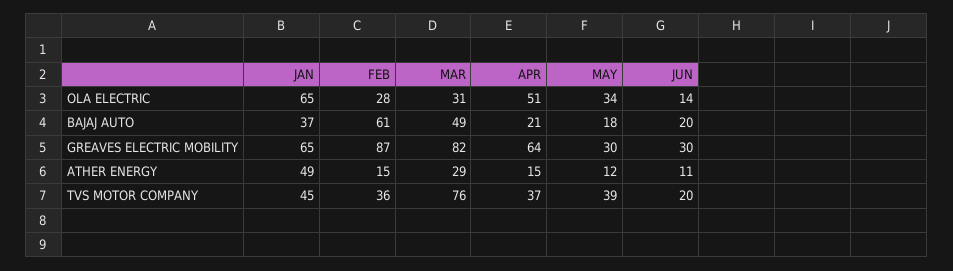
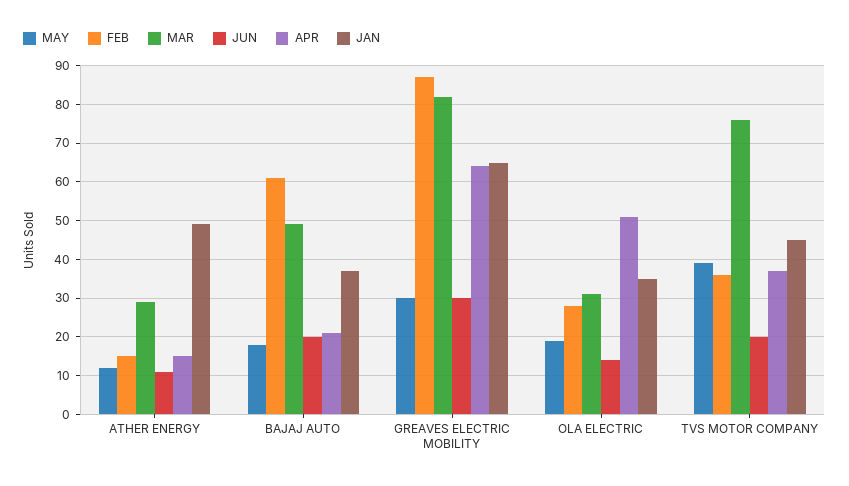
JAN, OLA ELECTRIC: 65 -> 35
MAY, OLA ELECTRIC: 34 -> 20

